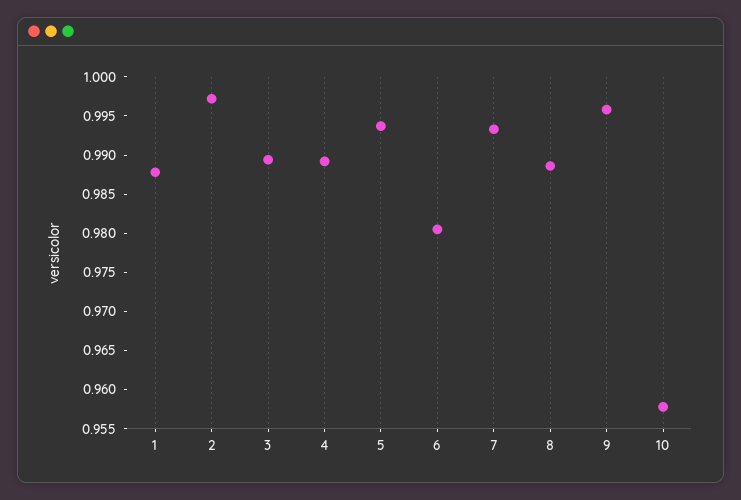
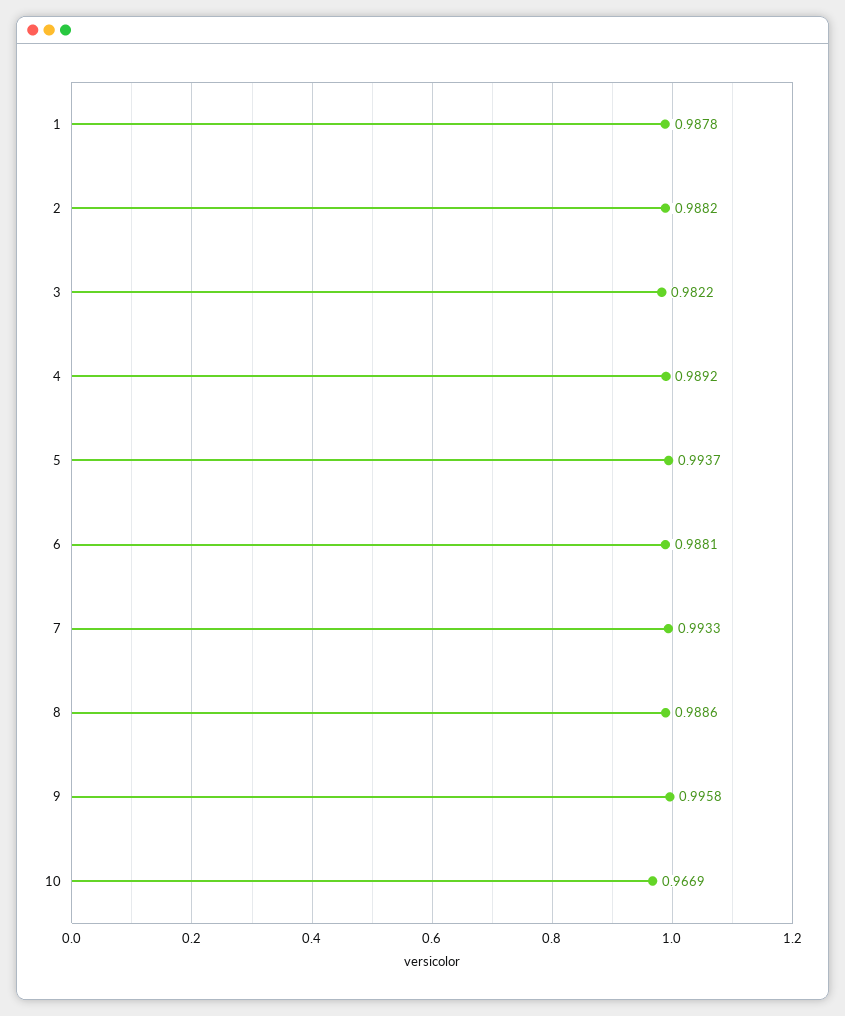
2: 0.9975 -> 0.9882
3: 0.99 -> 0.9822
6: 0.98 -> 0.9881
10: 0.9575 -> 0.9669

